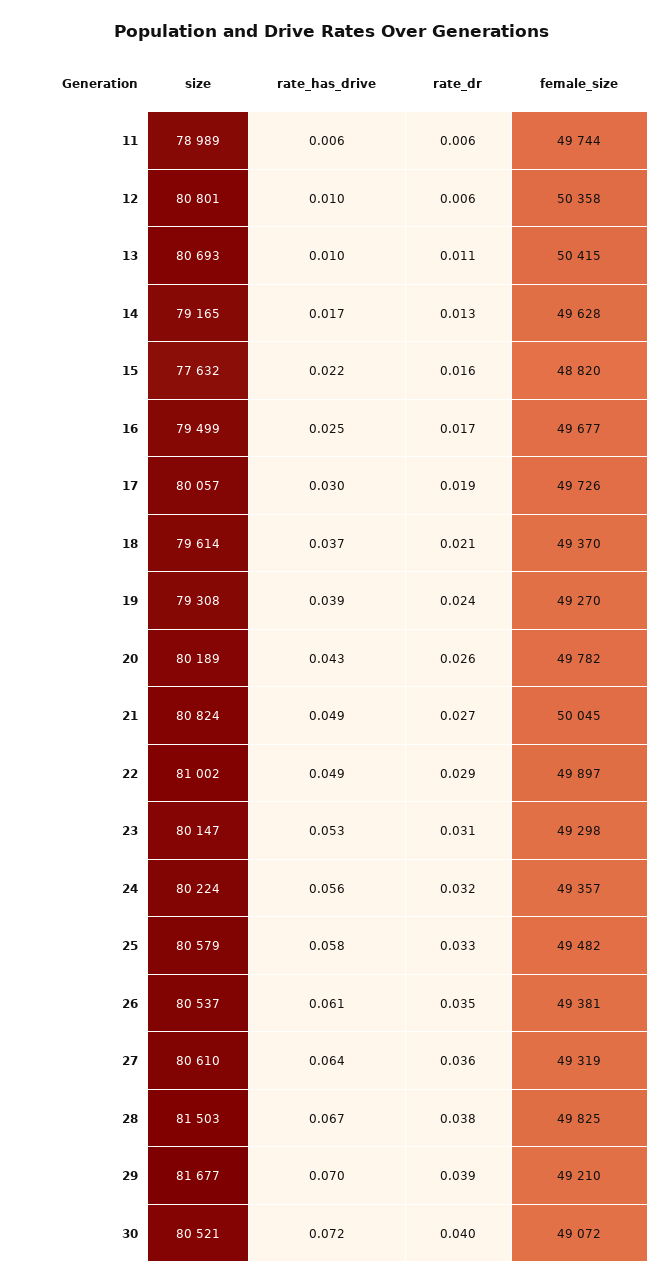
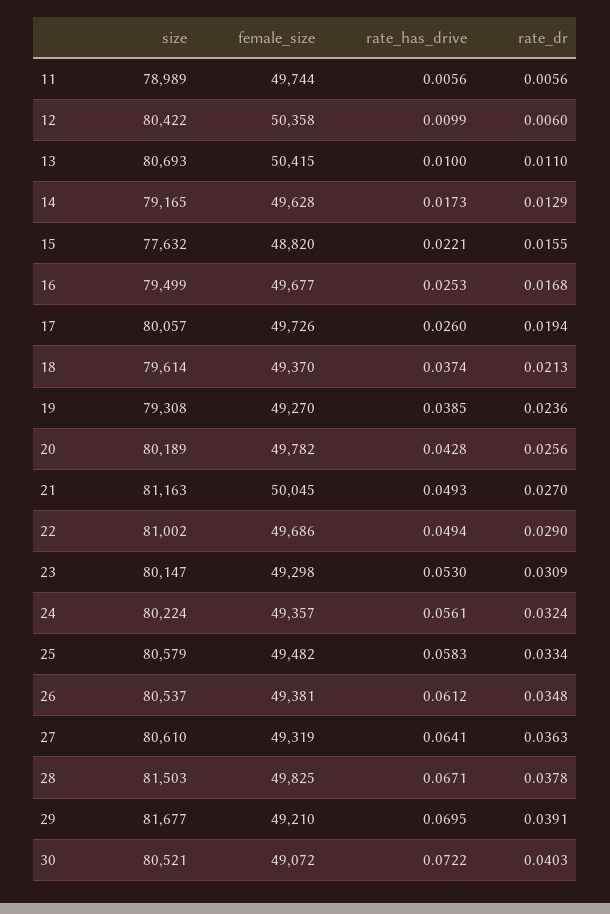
size, 12: 80801 -> 80422
rate_has_drive, 17: 0.03 -> 0.026
size, 21: 80824 -> 81163
female_size, 22: 49897 -> 49686

